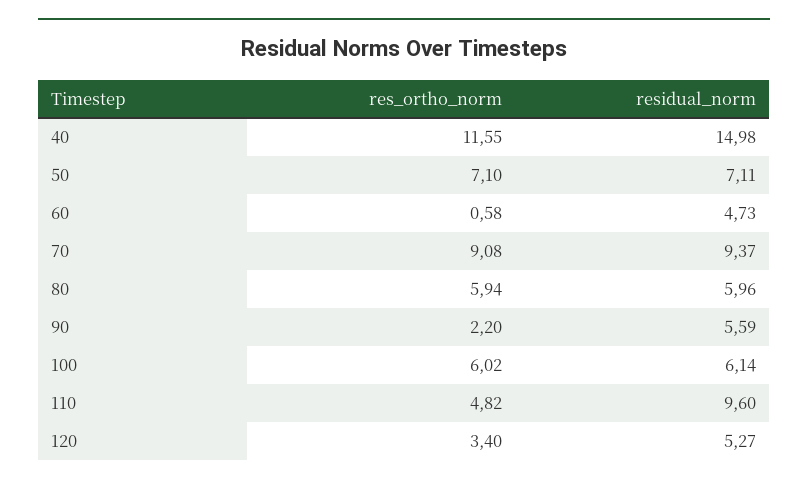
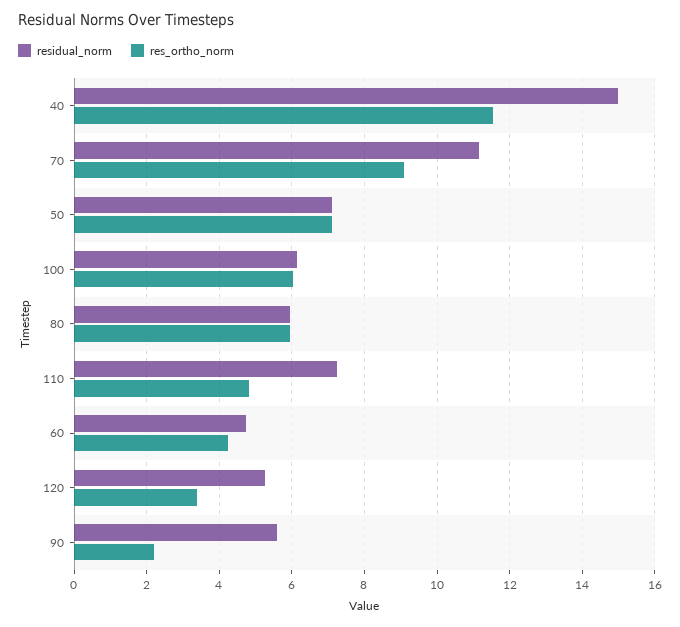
res_ortho_norm, 60: 0.58 -> 4.2
residual_norm, 70: 9.37 -> 11.2
residual_norm, 110: 9.6 -> 7.2

